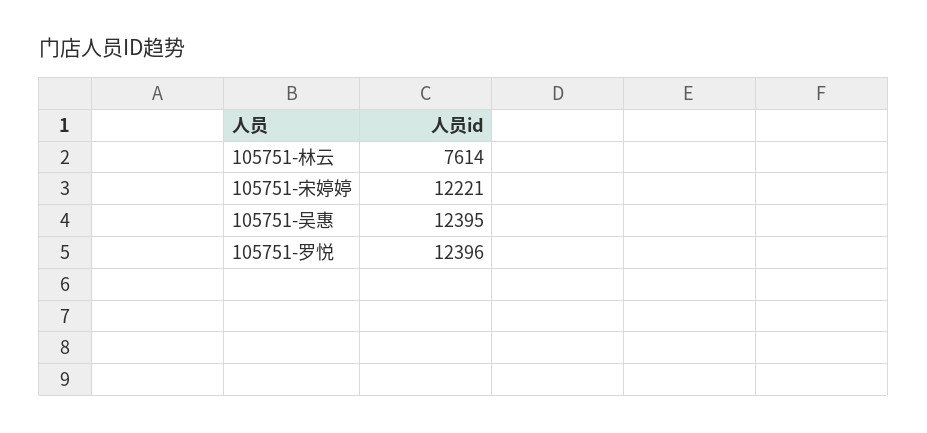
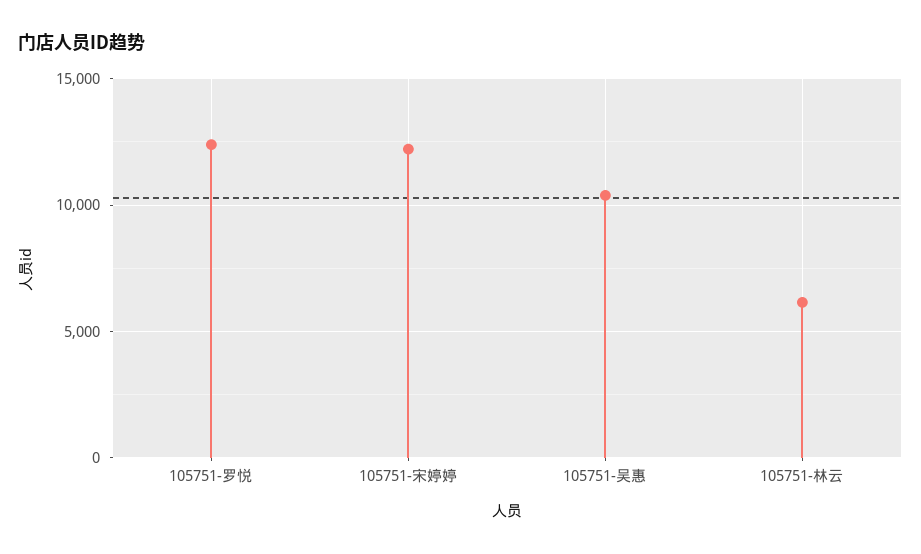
105751-林云: 7614 -> 6000
105751-吴惠: 12395 -> 10500

